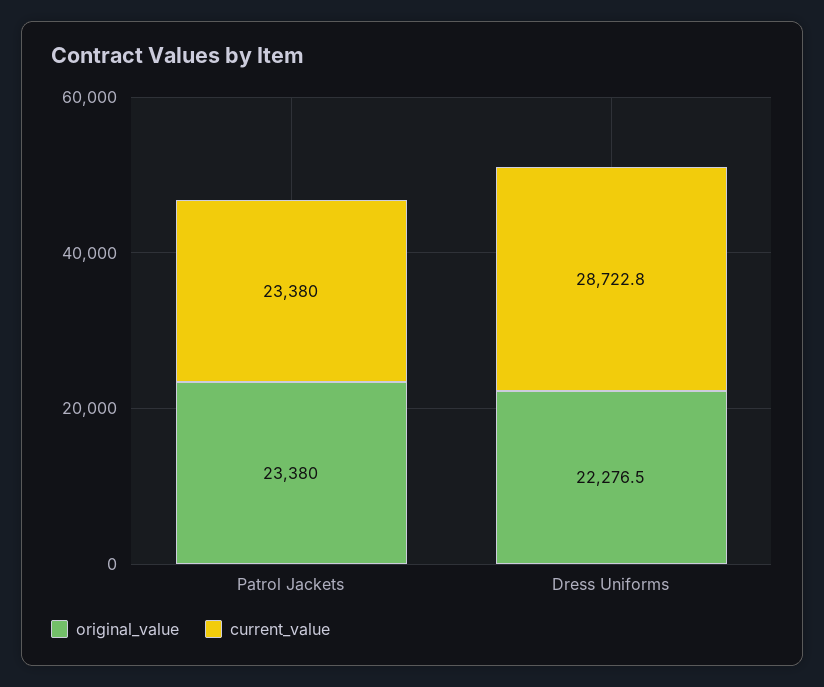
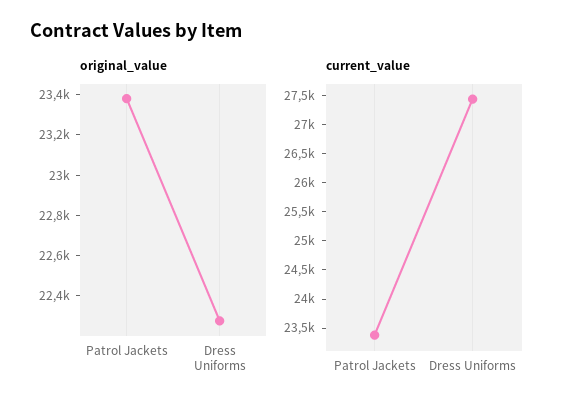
current_value, Dress Uniforms: 28722.8 -> 27500

